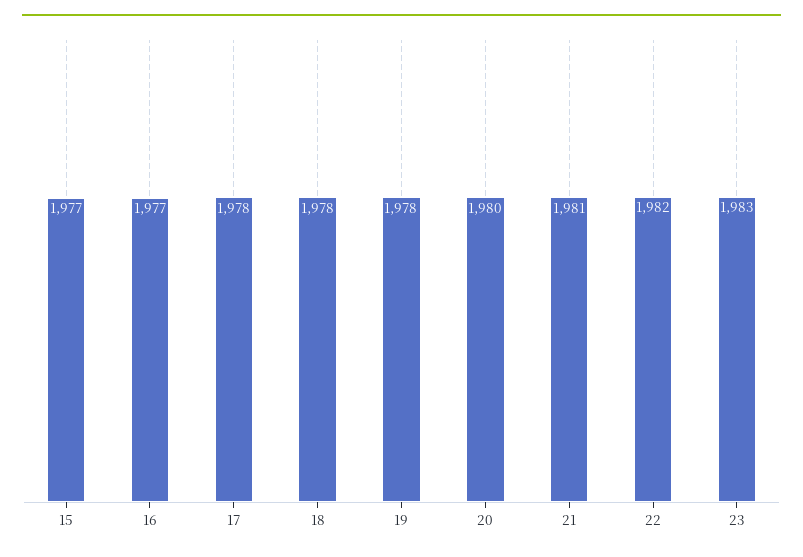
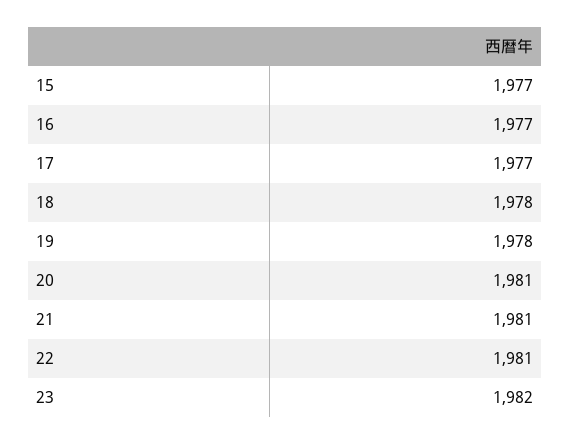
17: 1978 -> 1977
20: 1980 -> 1981
22: 1982 -> 1981
23: 1983 -> 1982

